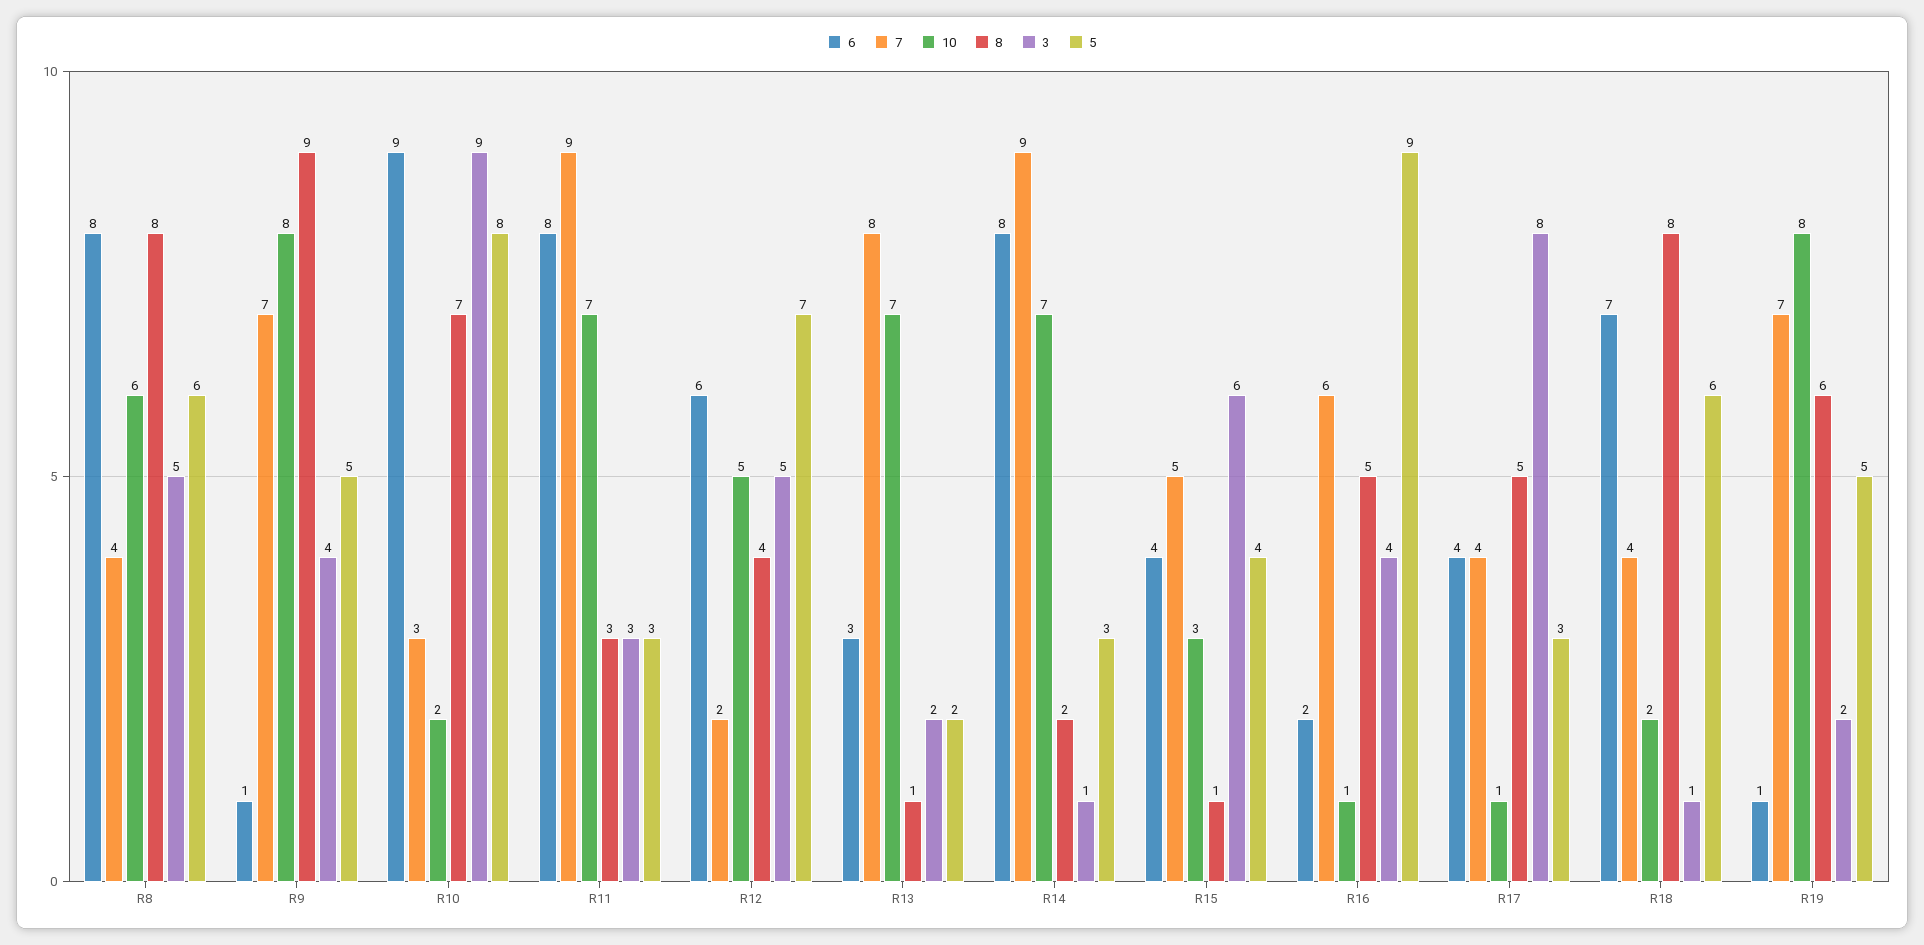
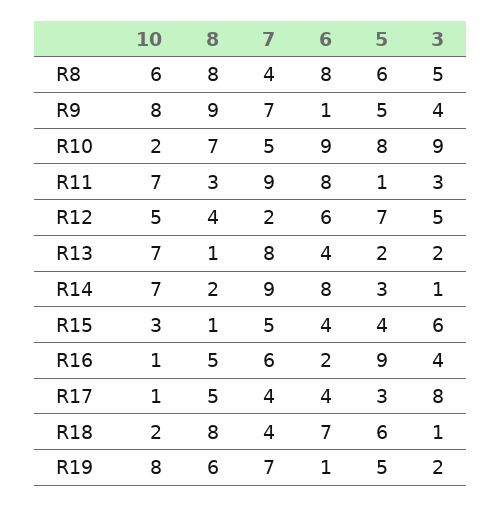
7, R10: 3 -> 5
5, R11: 3 -> 1
6, R13: 3 -> 4

